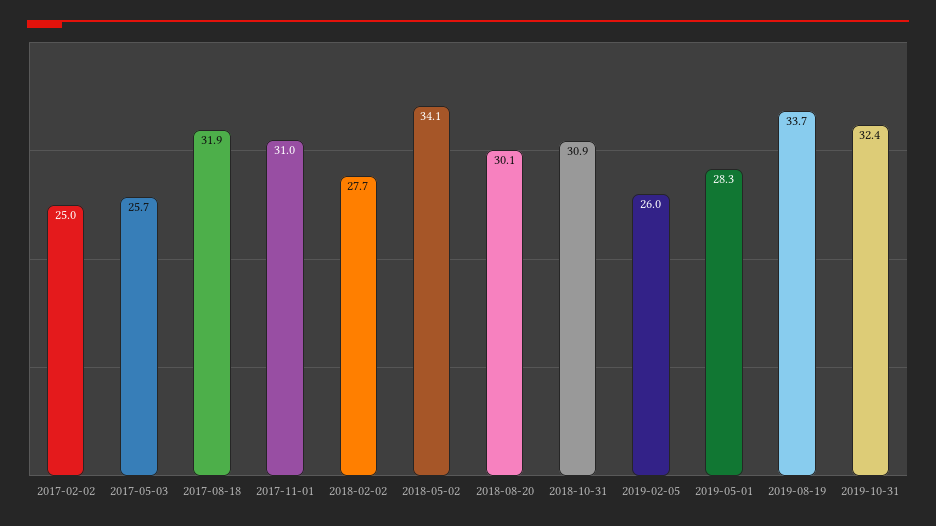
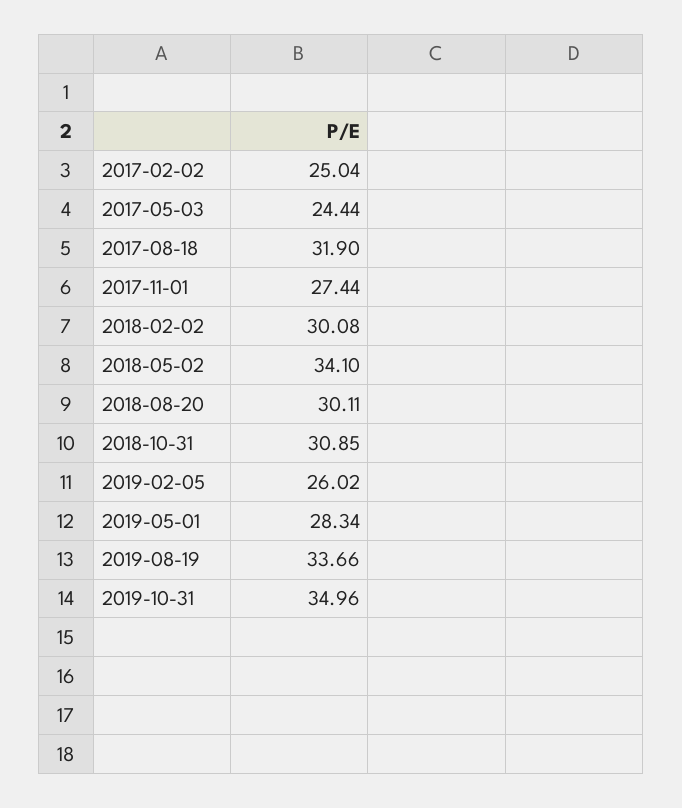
2017-05-03: 25.7 -> 24.44
2017-11-01: 31 -> 27.44
2018-02-02: 27.7 -> 30.08
2019-10-31: 32.4 -> 34.96

